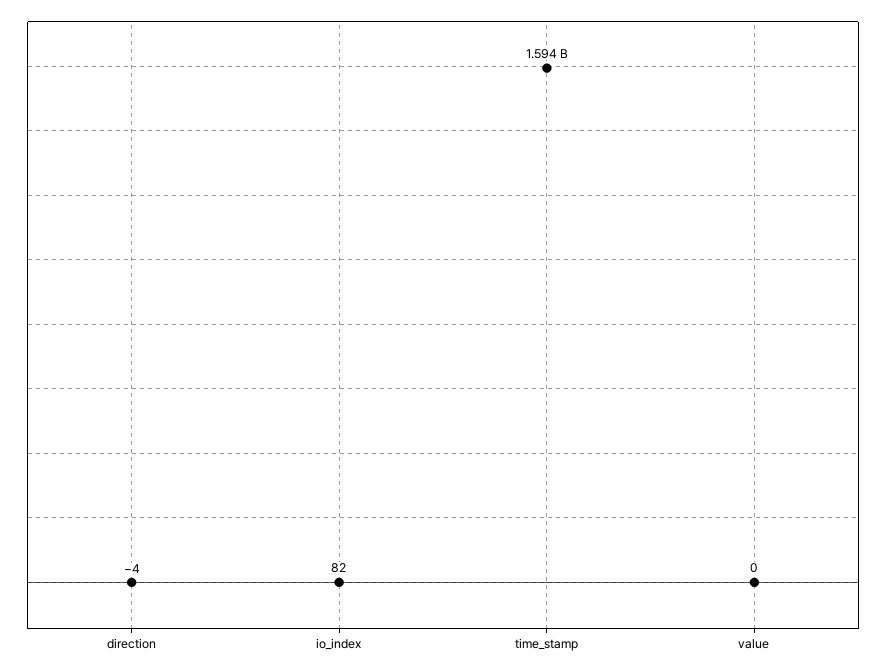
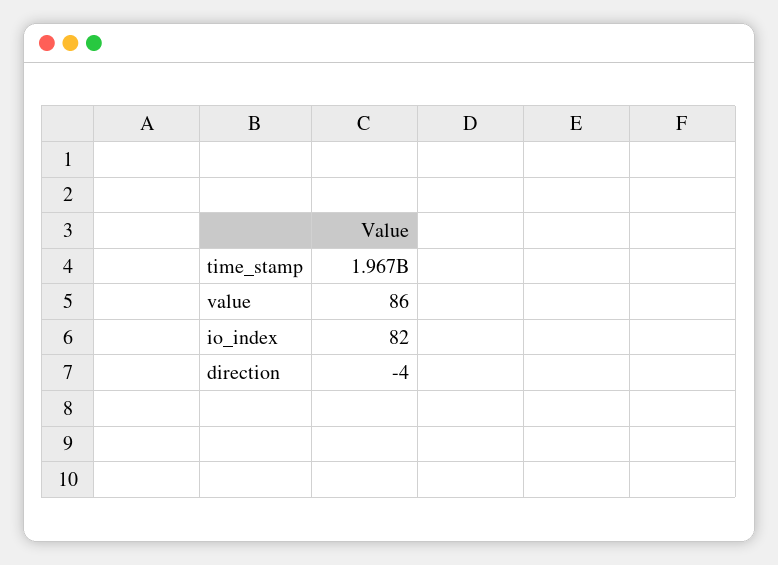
time_stamp: 1594000000 -> 1967000000
value: 0 -> 86

